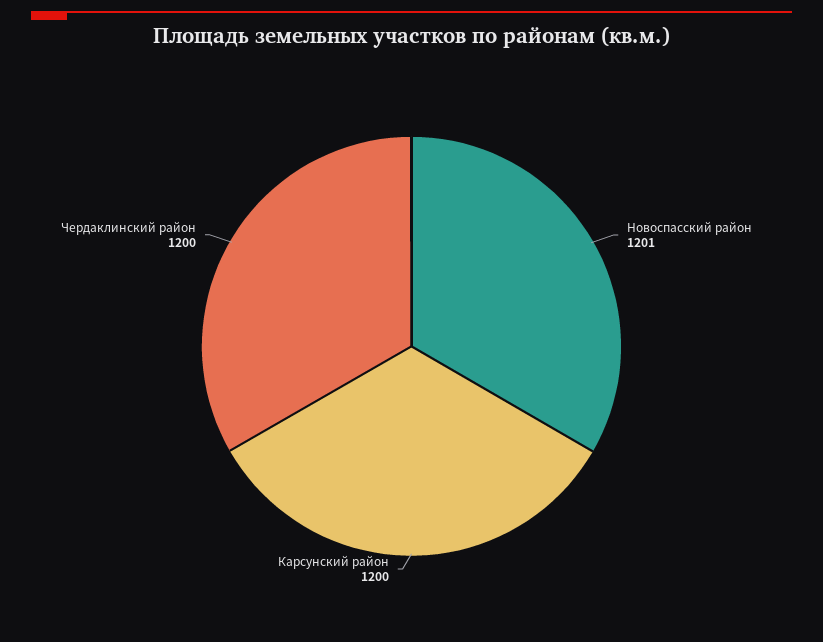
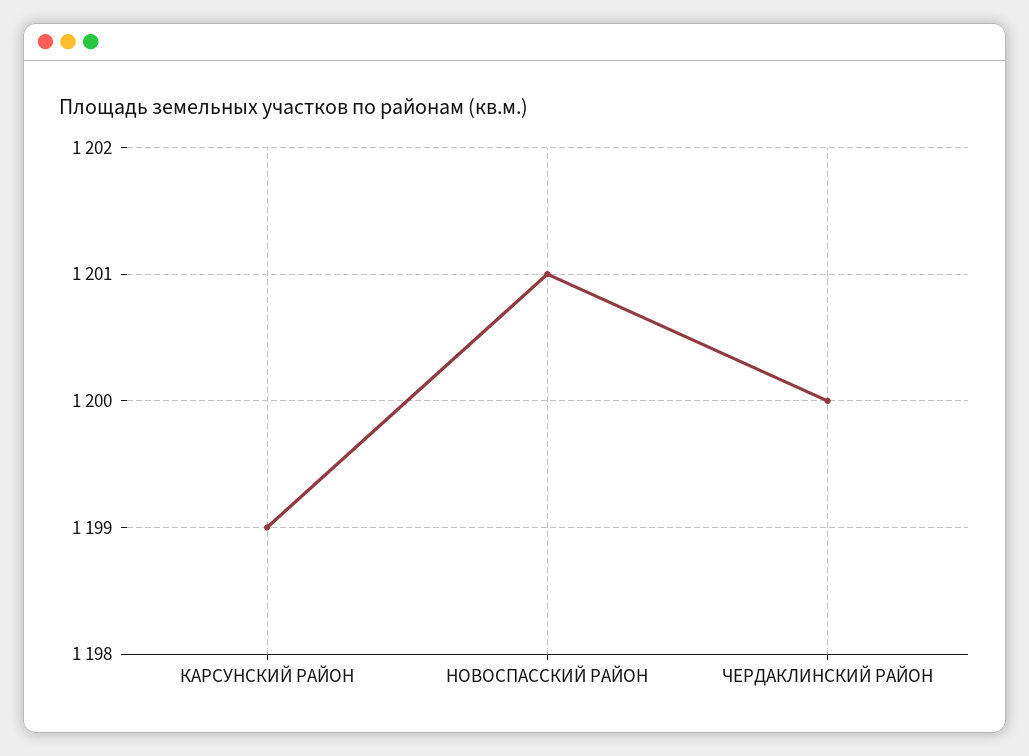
Карсунский район: 1200 -> 1199

